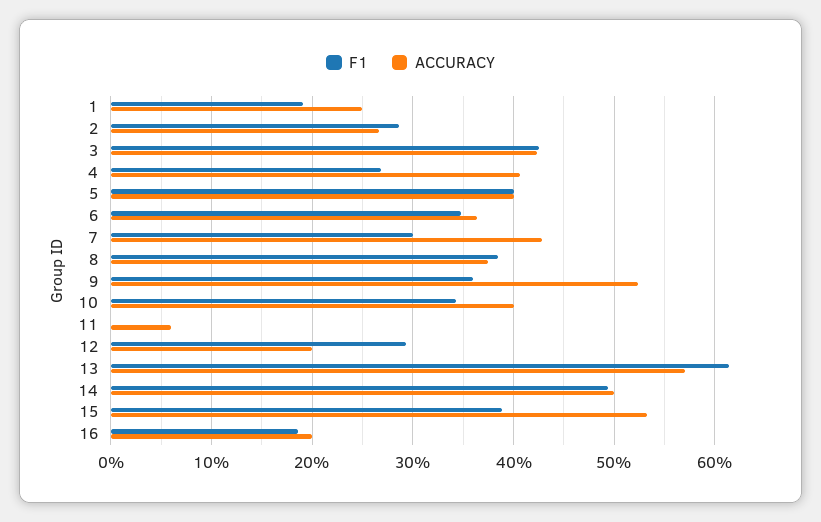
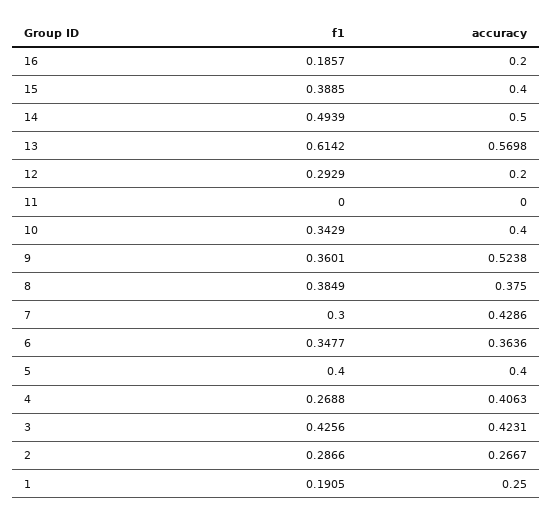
ACCURACY, 11: 0.06 -> 0
ACCURACY, 15: 0.53 -> 0.4

